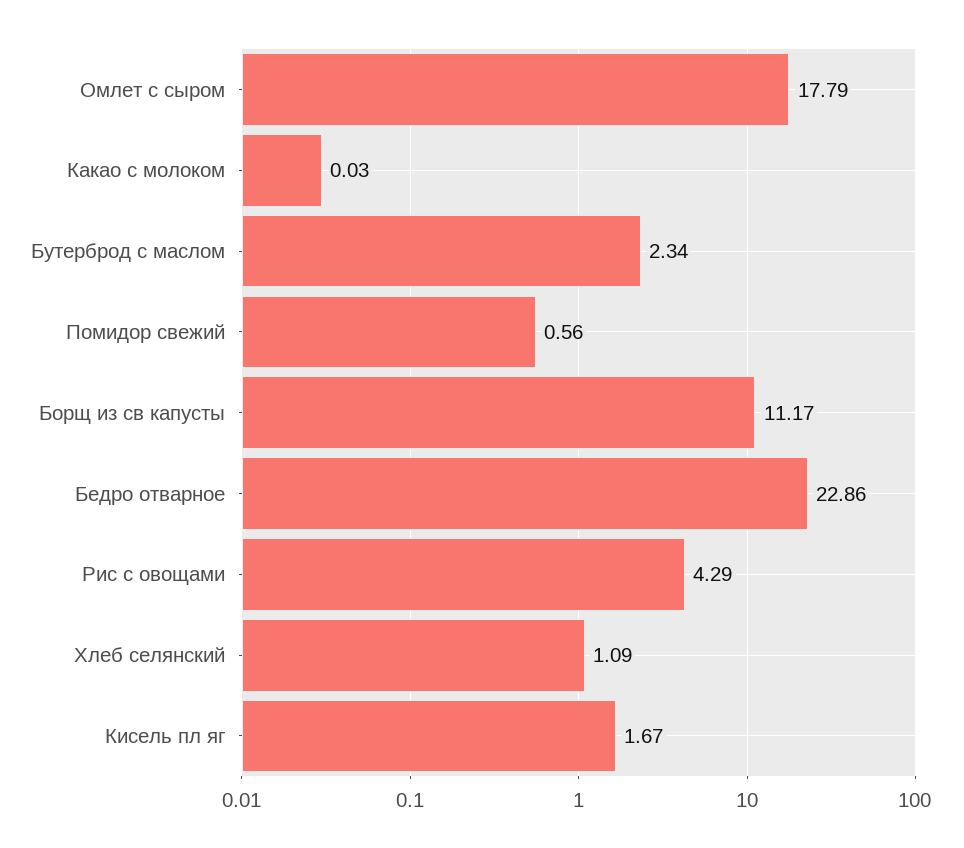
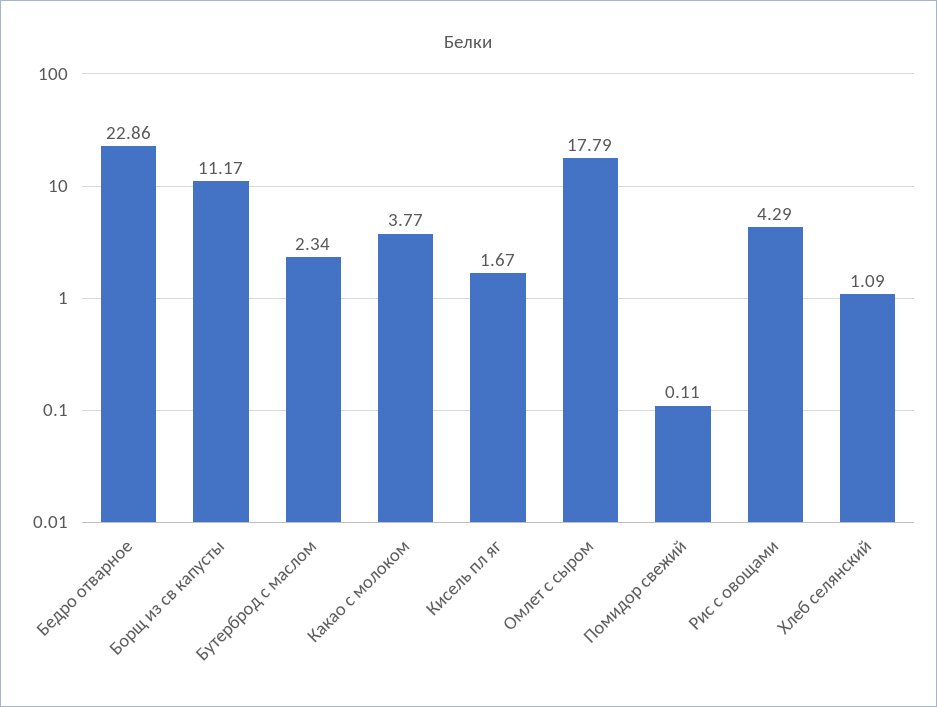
Какао с молоком: 0.03 -> 3.77
Помидор свежий: 0.56 -> 0.11

